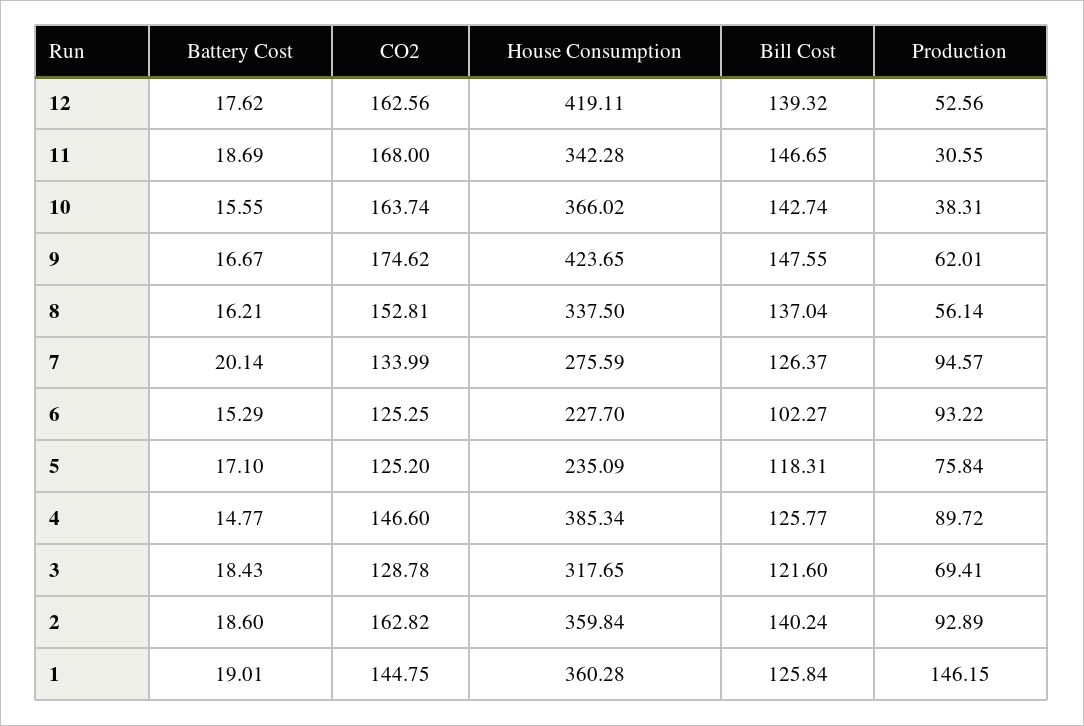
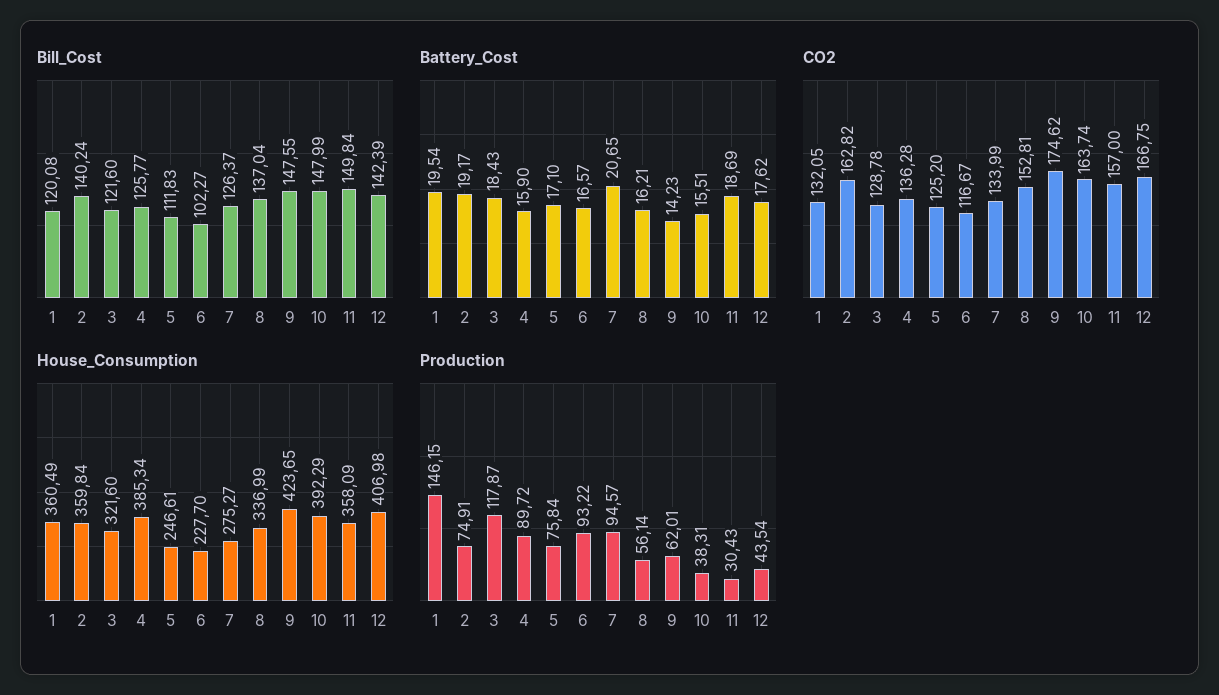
CO2, 12: 162.56 -> 166.75
House Consumption, 12: 419.11 -> 406.98
Bill Cost, 12: 139.32 -> 142.39
Production, 12: 52.56 -> 43.54
CO2, 11: 168 -> 157
House Consumption, 11: 342.28 -> 358.09
Bill Cost, 11: 146.65 -> 149.84
Production, 11: 30.55 -> 30.43
Battery Cost, 10: 15.55 -> 15.51
House Consumption, 10: 366.02 -> 392.29
Bill Cost, 10: 142.74 -> 147.99
Battery Cost, 9: 16.67 -> 14.23
House Consumption, 8: 337.5 -> 336.99
Battery Cost, 7: 20.14 -> 20.65
House Consumption, 7: 275.59 -> 275.27
Battery Cost, 6: 15.29 -> 16.57
CO2, 6: 125.25 -> 116.67
House Consumption, 5: 235.09 -> 246.61
Bill Cost, 5: 118.31 -> 111.83
Battery Cost, 4: 14.77 -> 15.9
CO2, 4: 146.6 -> 136.28
House Consumption, 3: 317.65 -> 321.6
Production, 3: 69.41 -> 117.87
Battery Cost, 2: 18.6 -> 19.17
Production, 2: 92.89 -> 74.91
Battery Cost, 1: 19.01 -> 19.54
CO2, 1: 144.75 -> 132.05
House Consumption, 1: 360.28 -> 360.49
Bill Cost, 1: 125.84 -> 120.08

